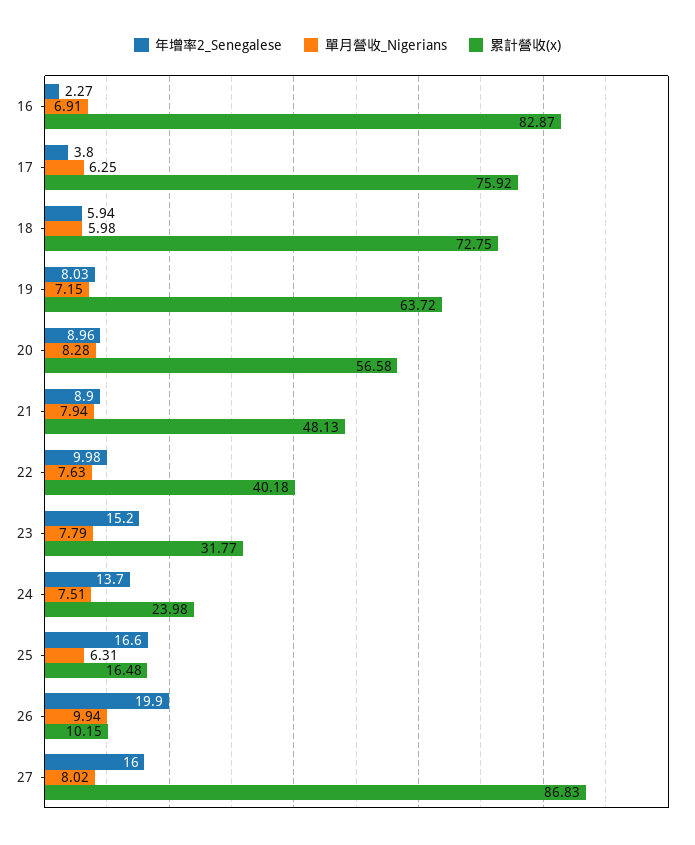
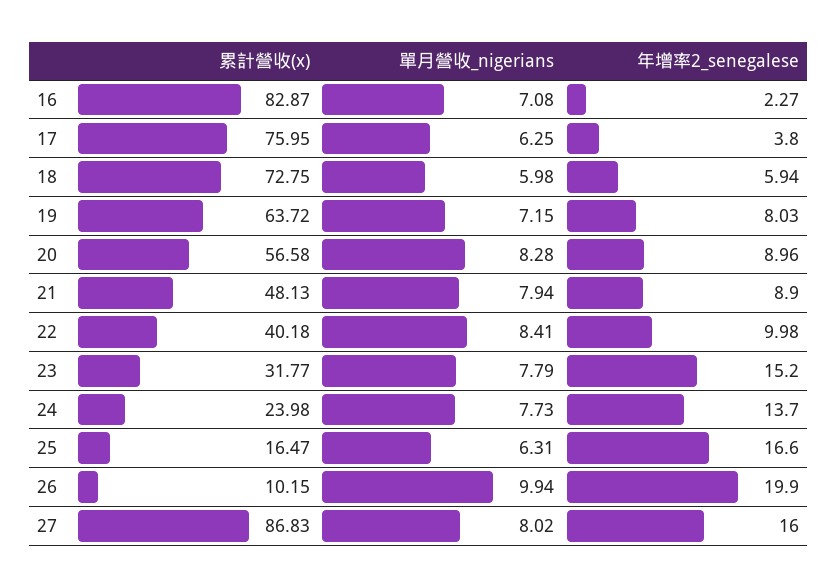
單月營收_Nigerians, 16: 6.91 -> 7.08
累計營收(x), 17: 75.92 -> 75.95
單月營收_Nigerians, 22: 7.63 -> 8.41
單月營收_Nigerians, 24: 7.51 -> 7.73
累計營收(x), 25: 16.48 -> 16.47

